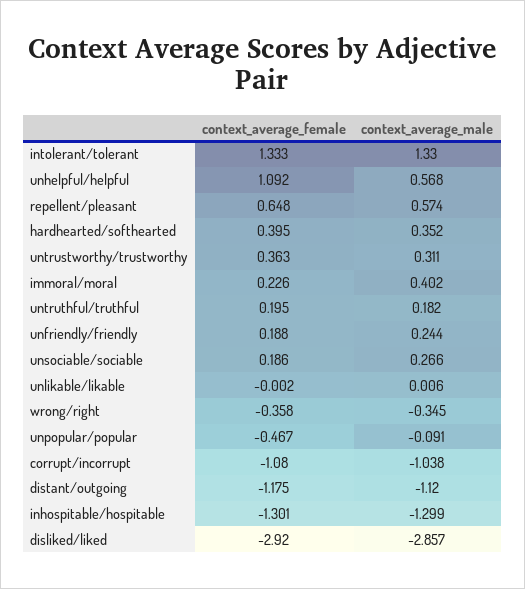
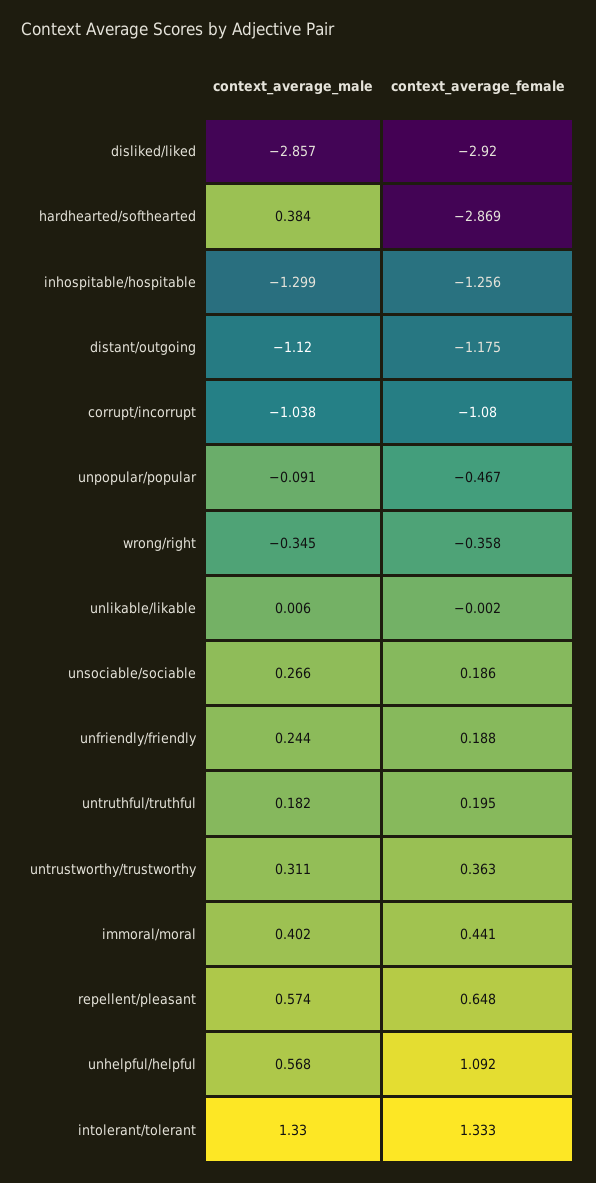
context_average_female, hardhearted/softhearted: 0.395 -> -2.869
context_average_male, hardhearted/softhearted: 0.352 -> 0.384
context_average_female, immoral/moral: 0.226 -> 0.441
context_average_female, inhospitable/hospitable: -1.301 -> -1.256

